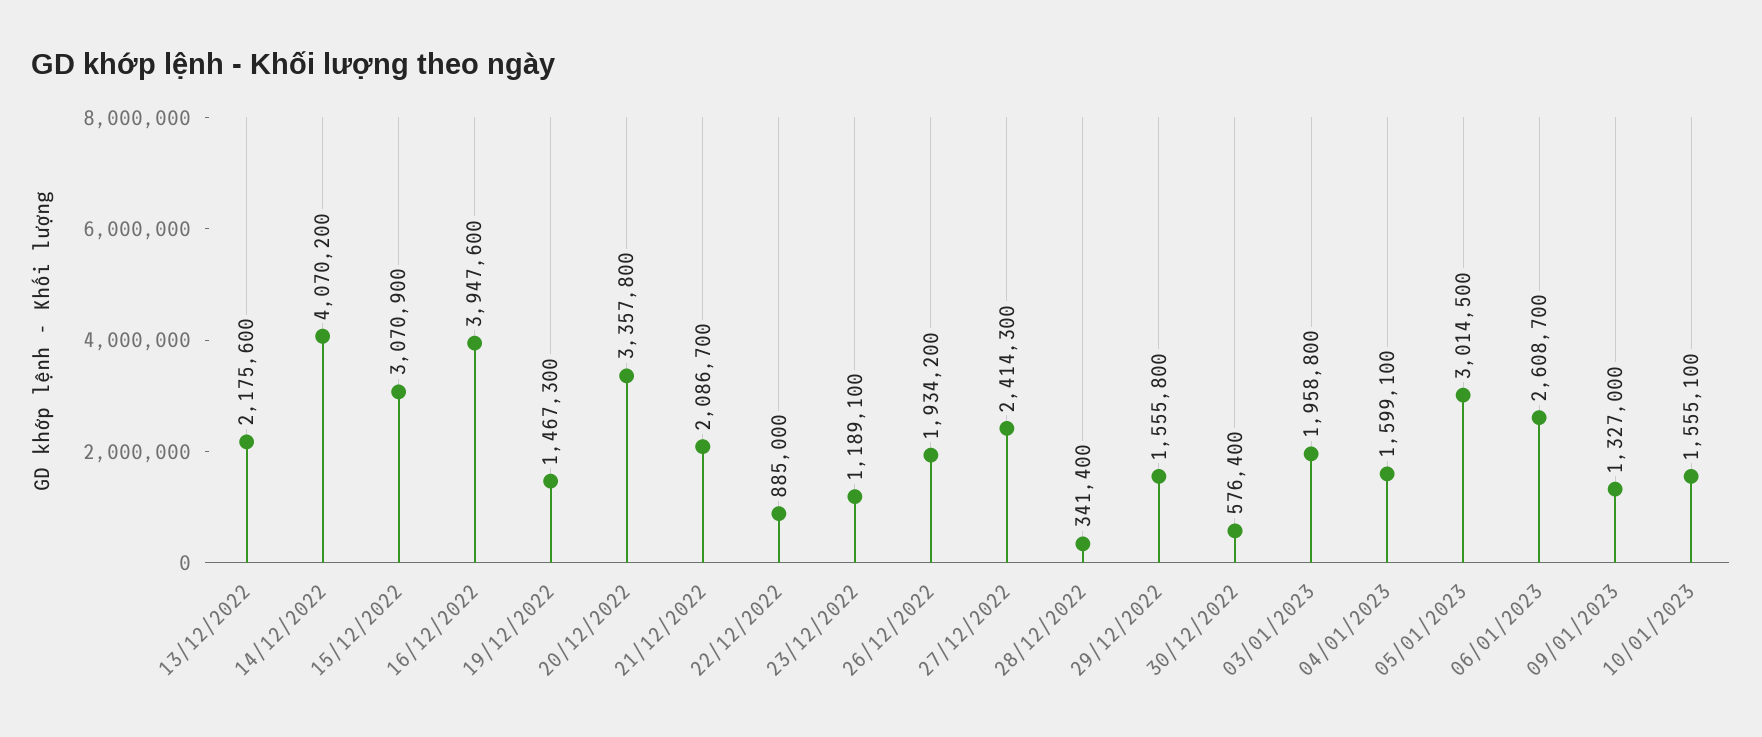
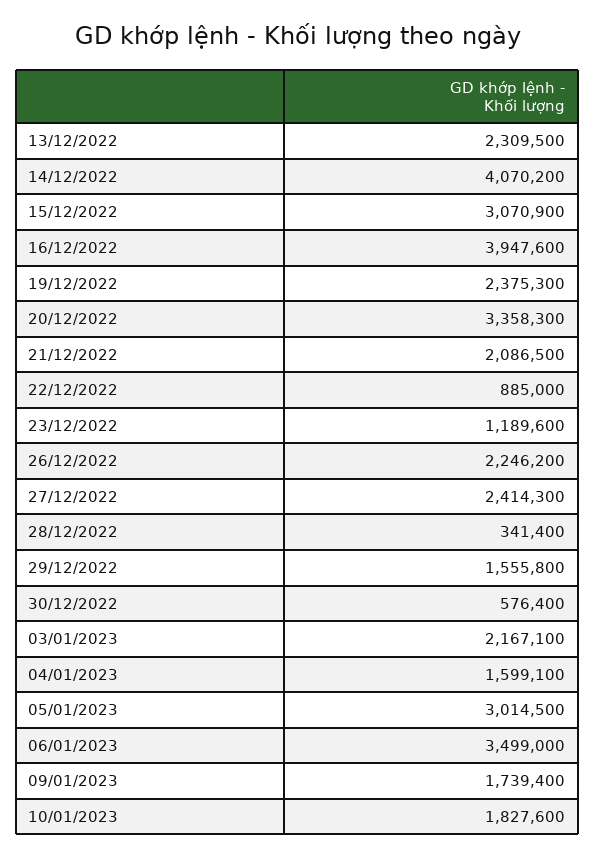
13/12/2022: 2175600 -> 2309500
19/12/2022: 1467300 -> 2375300
20/12/2022: 3357800 -> 3358300
21/12/2022: 2086700 -> 2086500
23/12/2022: 1189100 -> 1189600
26/12/2022: 1934200 -> 2246200
03/01/2023: 1958800 -> 2167100
06/01/2023: 2608700 -> 3499000
09/01/2023: 1327000 -> 1739400
10/01/2023: 1555100 -> 1827600

